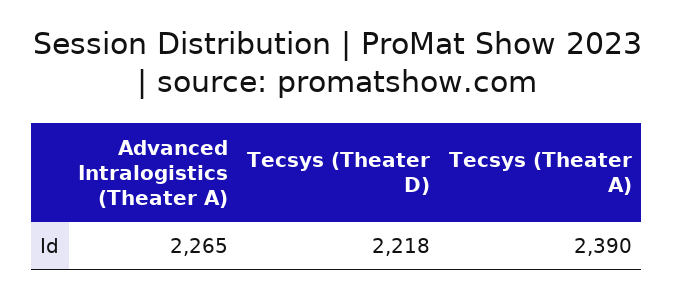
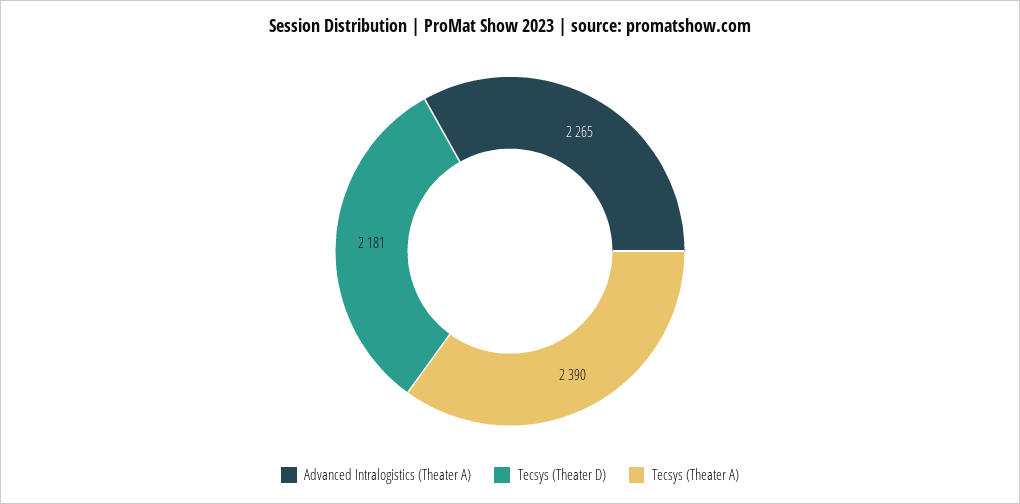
Tecsys (Theater D): 2218 -> 2181

